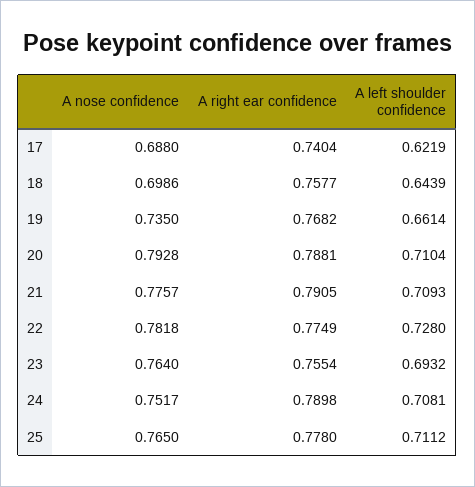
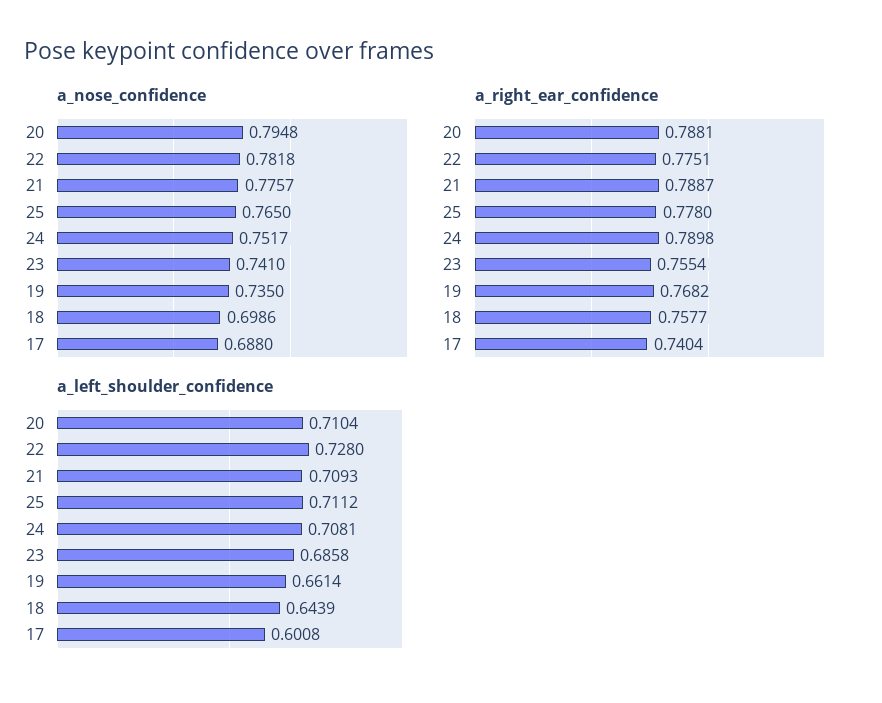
A left shoulder confidence, 17: 0.6219 -> 0.6008
A nose confidence, 20: 0.7928 -> 0.7948
A right ear confidence, 21: 0.7905 -> 0.7887
A right ear confidence, 22: 0.7749 -> 0.7751
A nose confidence, 23: 0.764 -> 0.741
A left shoulder confidence, 23: 0.6932 -> 0.6858

